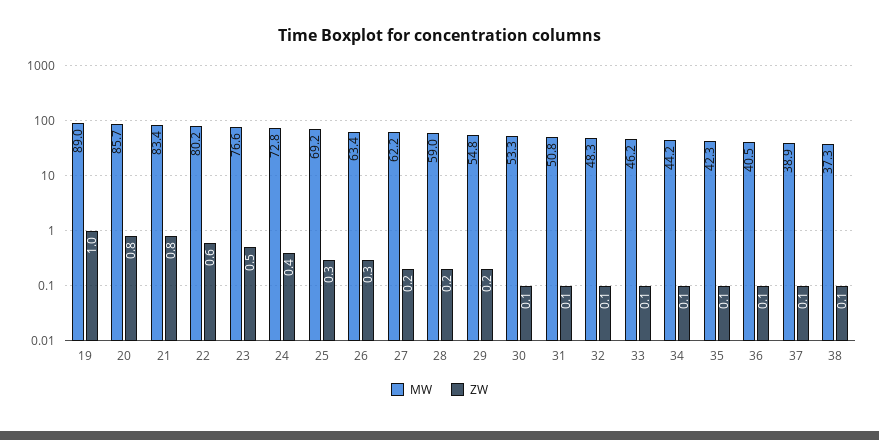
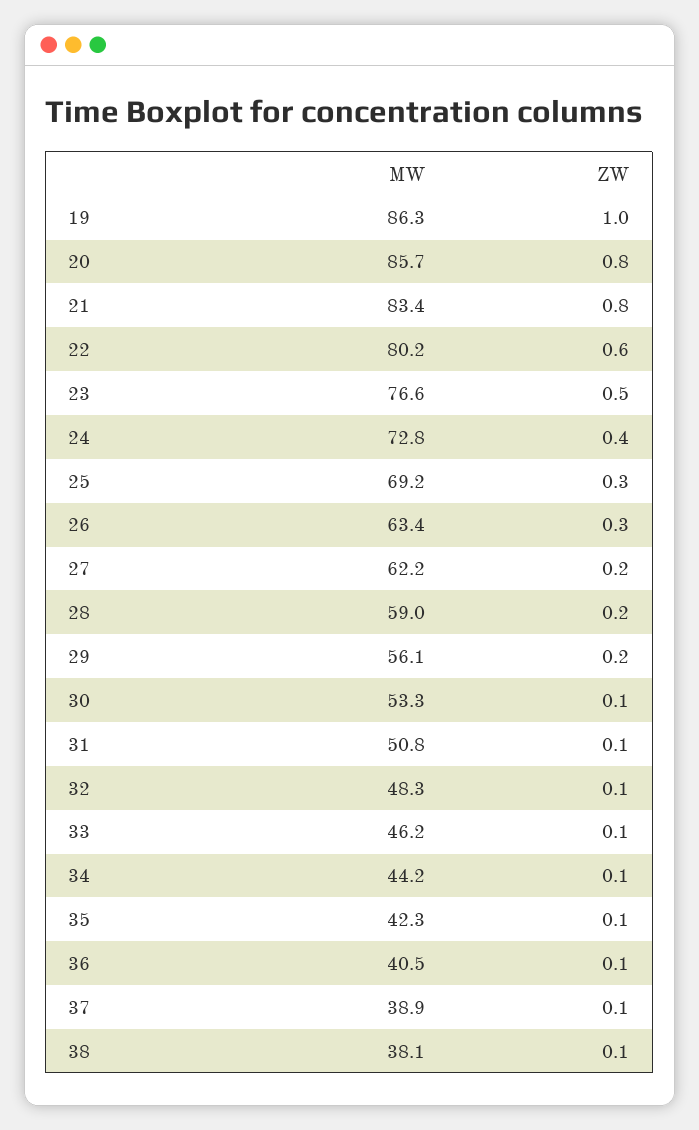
MW, 19: 89 -> 86.3
MW, 29: 54.8 -> 56.1
MW, 38: 37.3 -> 38.1

